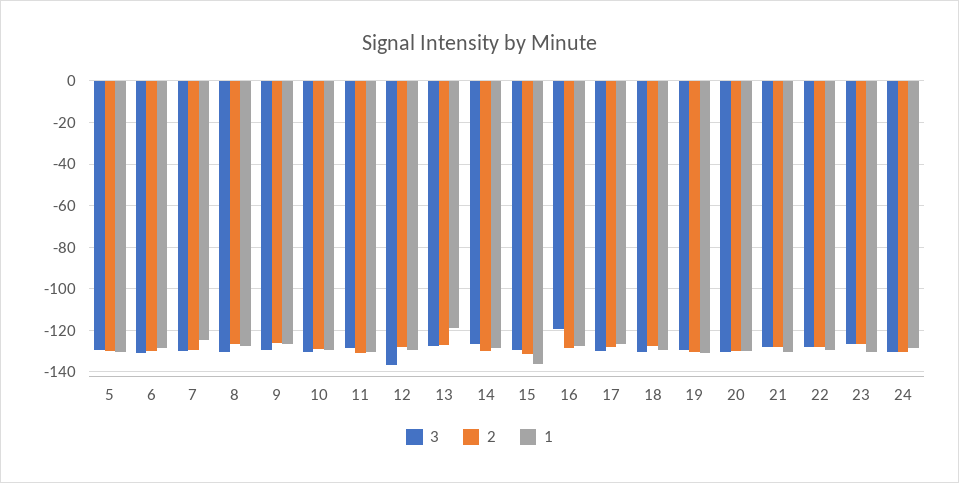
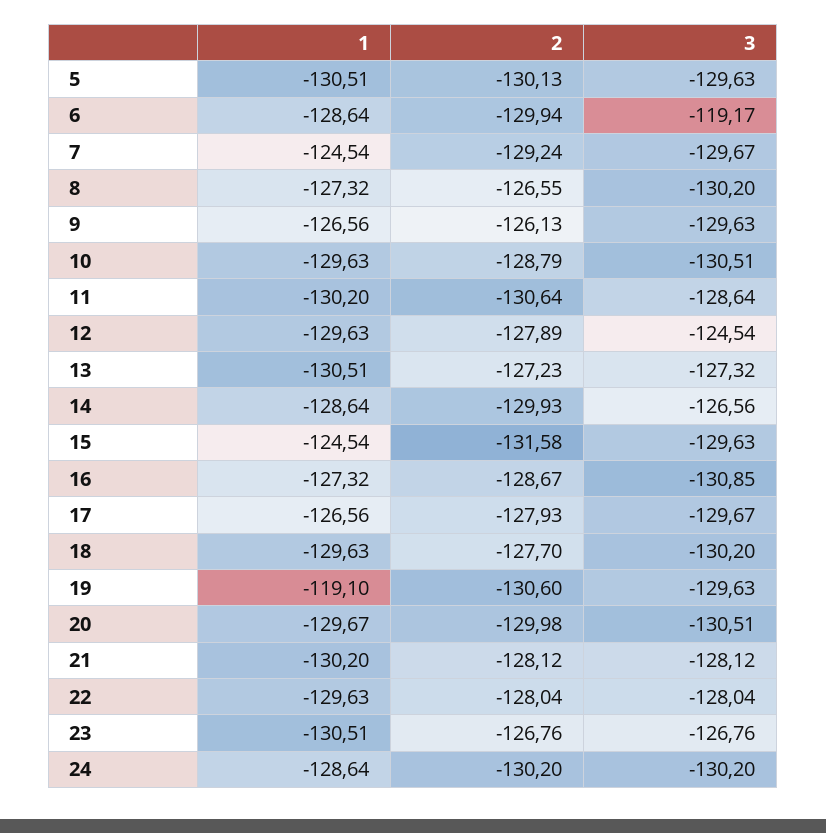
3, 6: -130 -> -119.17
3, 12: -135 -> -124.54
1, 13: -120 -> -130.51
1, 15: -135 -> -124.54
3, 16: -120 -> -130.85
1, 19: -130 -> -119.1

